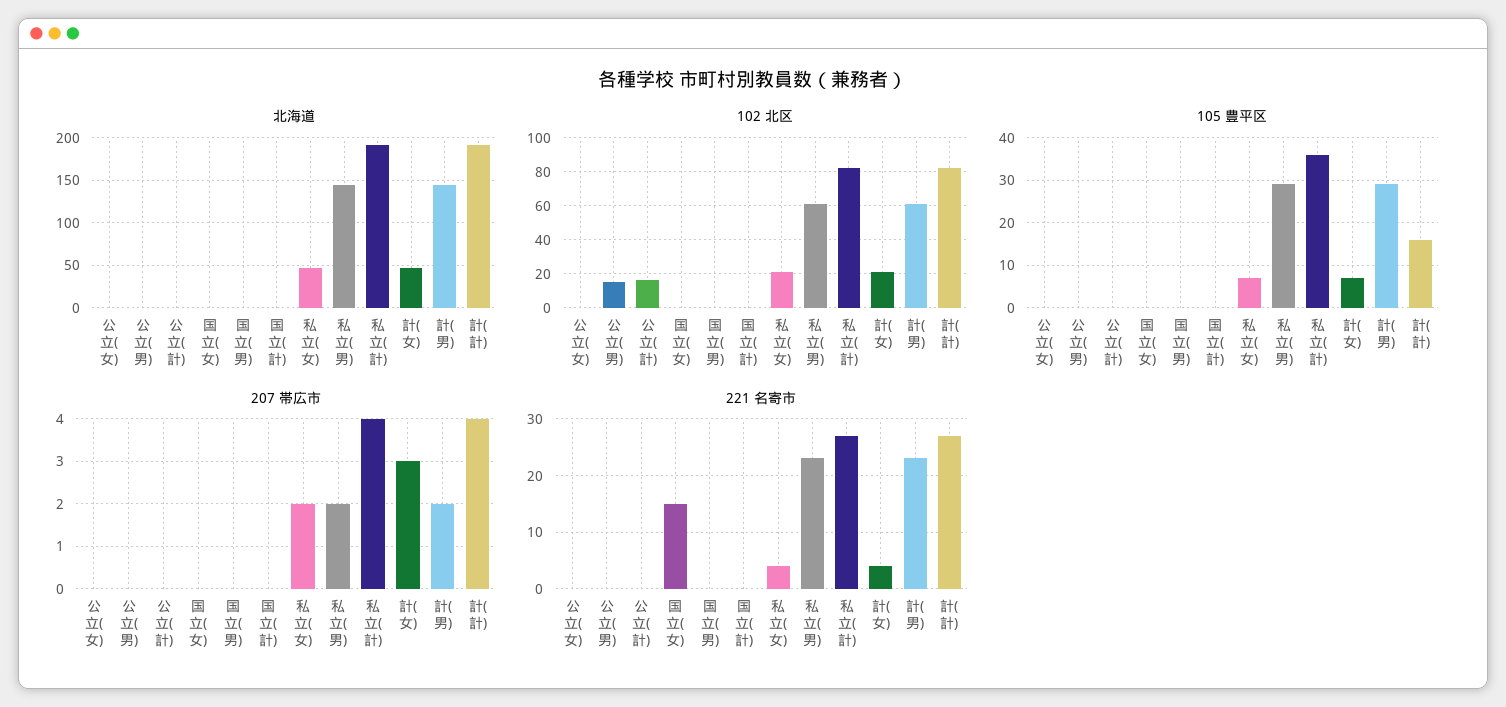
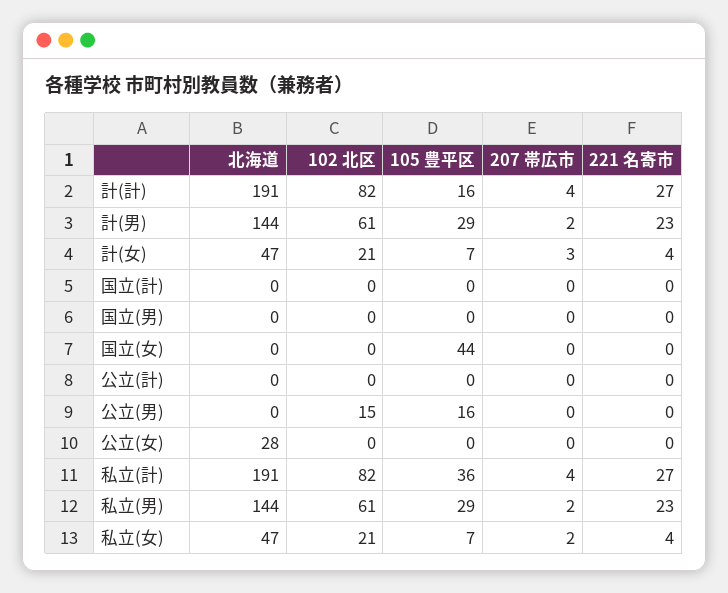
北海道, 公立(女): 0 -> 28
102 北区, 公立(計): 15 -> 0
105 豊平区, 公立(男): 0 -> 16
105 豊平区, 国立(女): 0 -> 44
221 名寄市, 国立(女): 15 -> 0

